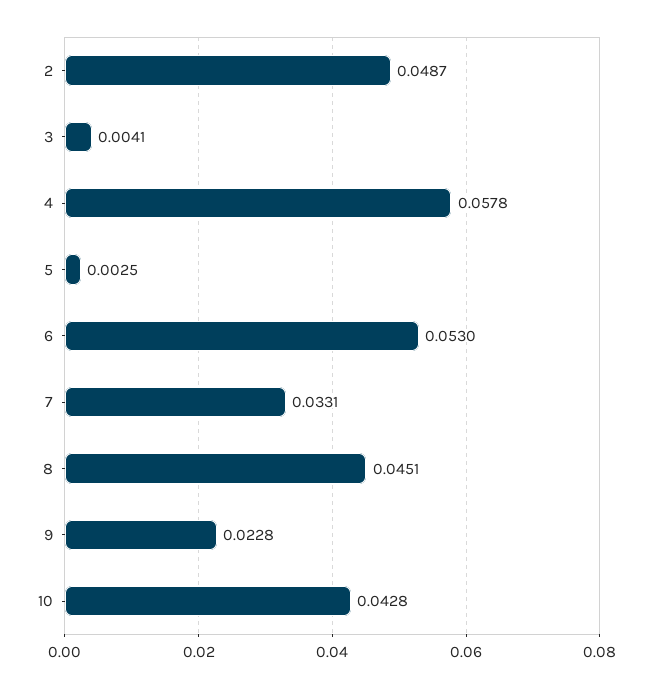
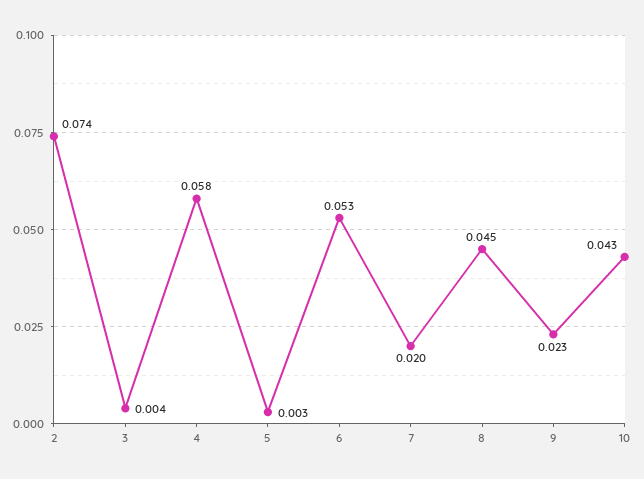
2: 0.0487 -> 0.074
7: 0.0331 -> 0.02

